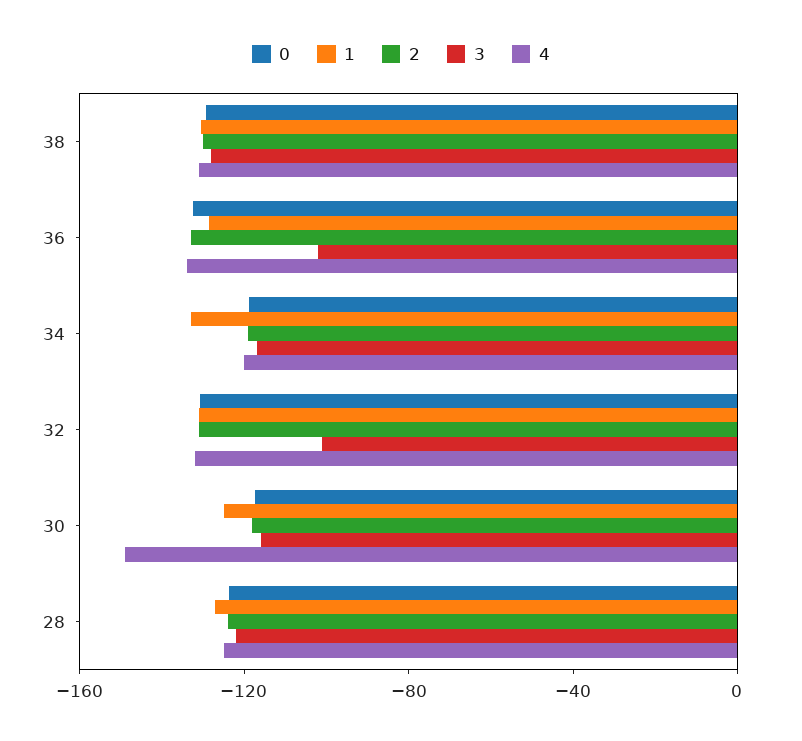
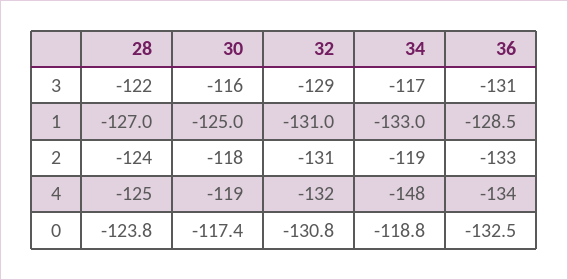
0, 38: -130 -> none
1, 38: -130 -> none
2, 38: -130 -> none
3, 38: -130 -> none
4, 38: -130 -> none
3, 36: -100 -> -131
4, 34: -120 -> -148
3, 32: -100 -> -129
4, 30: -150 -> -119

